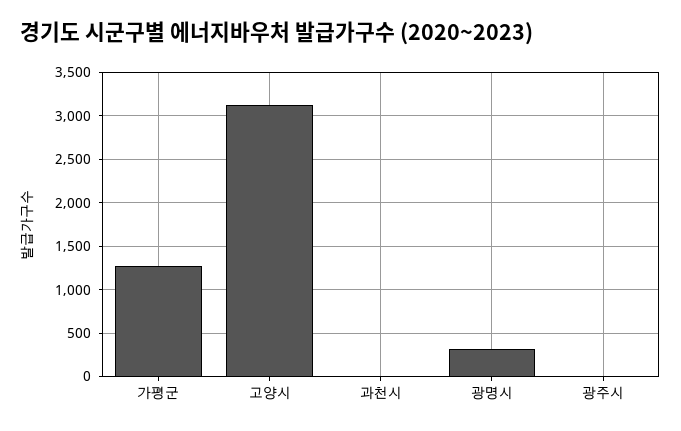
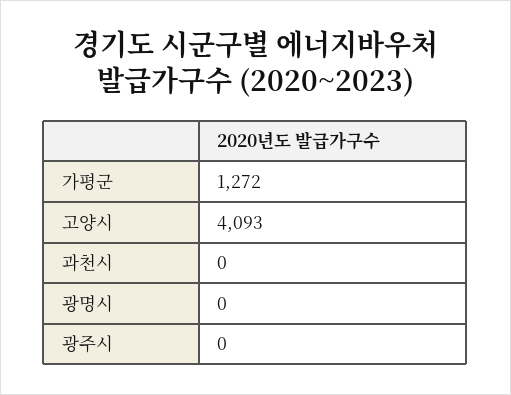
고양시: 3100 -> 4093
광명시: 300 -> 0

